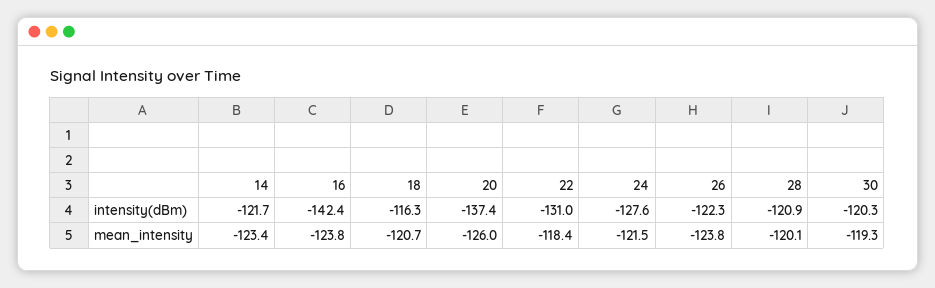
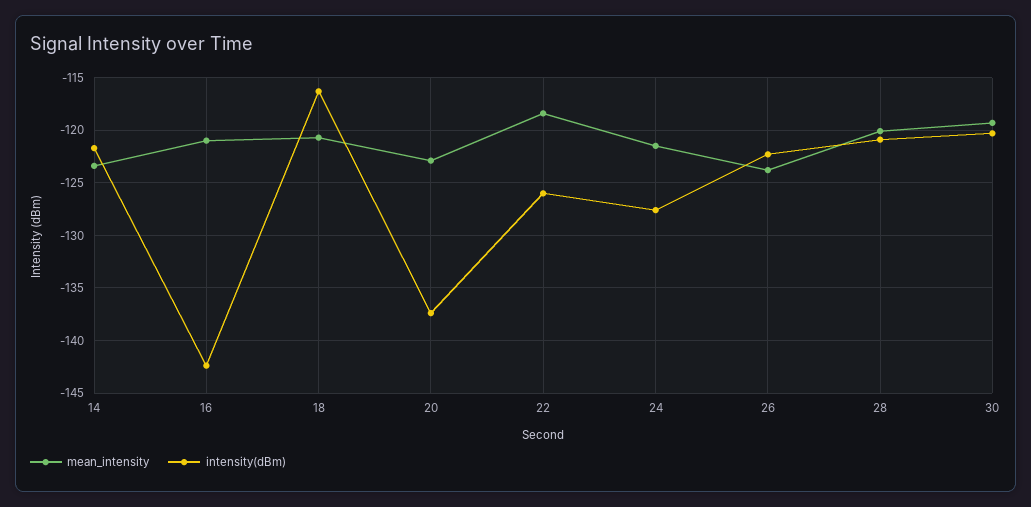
intensity(dBm), 22: -131 -> -126
mean_intensity, 16: -123.8 -> -121
mean_intensity, 20: -126 -> -123

